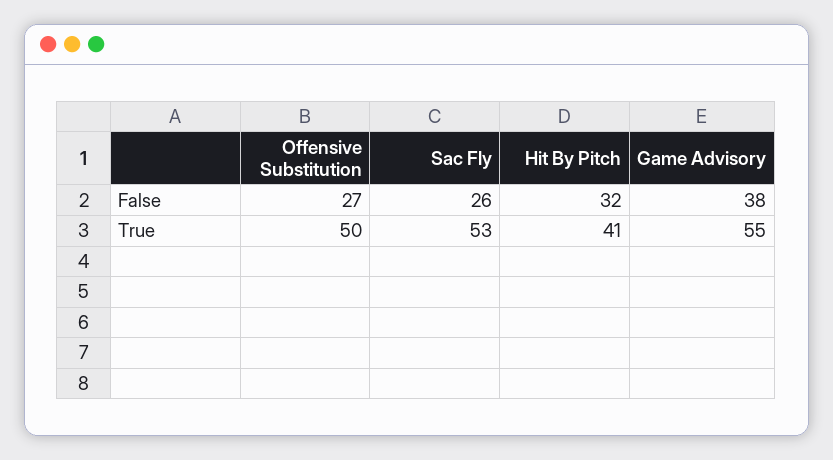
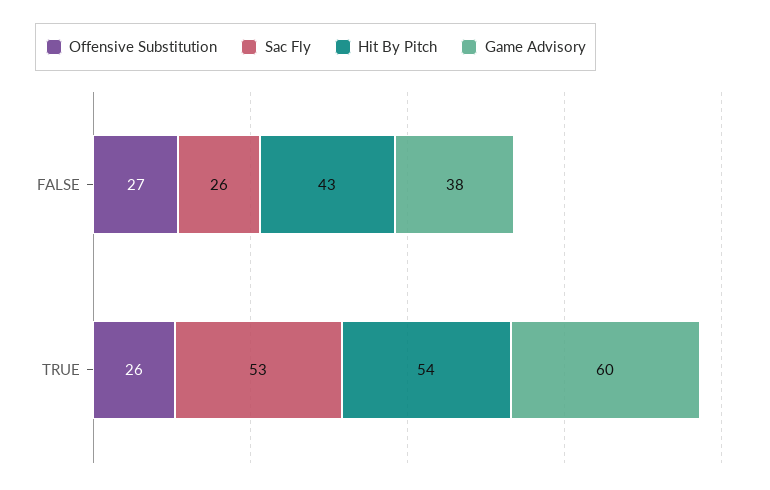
Hit By Pitch, False: 32 -> 43
Offensive Substitution, True: 50 -> 26
Hit By Pitch, True: 41 -> 54
Game Advisory, True: 55 -> 60

